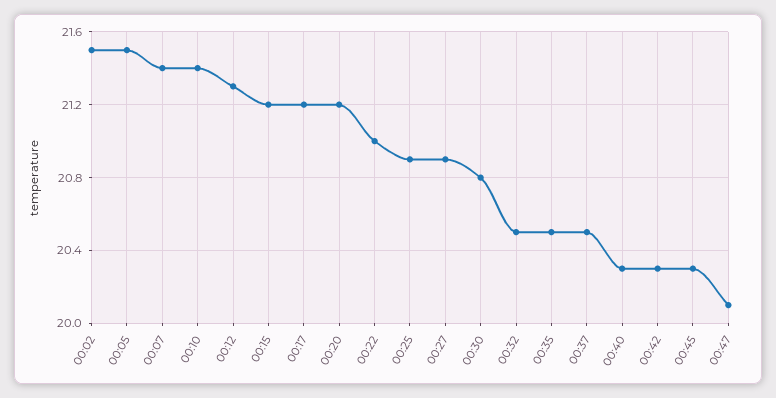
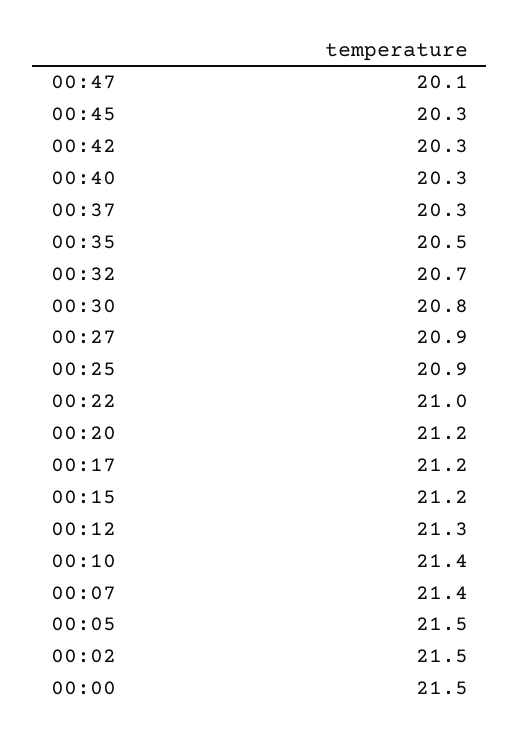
00:32: 20.5 -> 20.7
00:37: 20.5 -> 20.3
00:00: none -> 21.5

